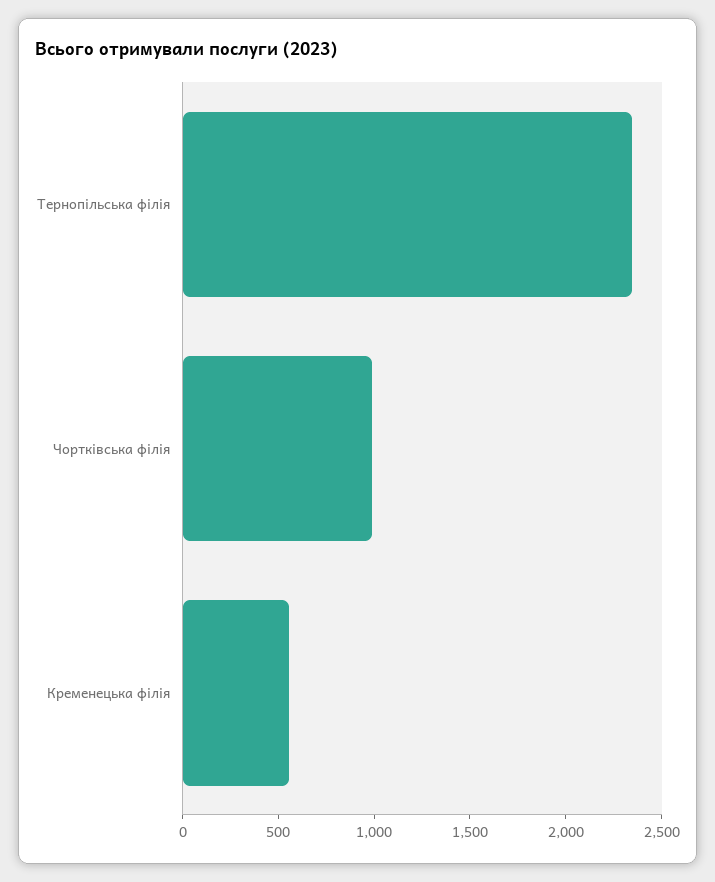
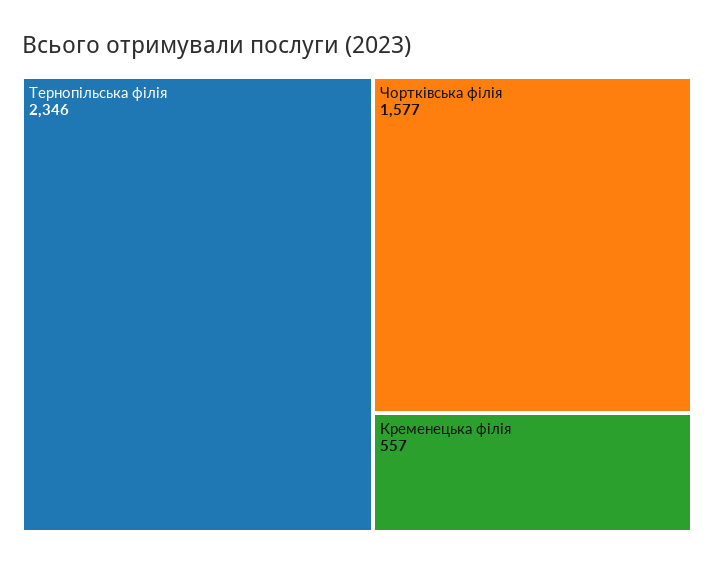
Чортківська філія: 1000 -> 1577

